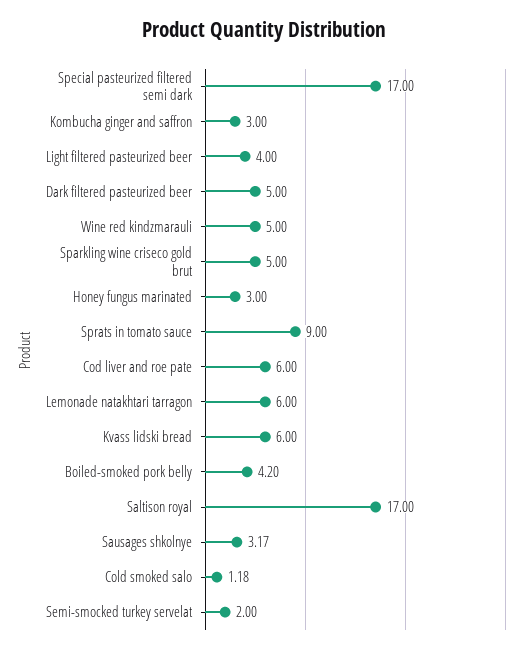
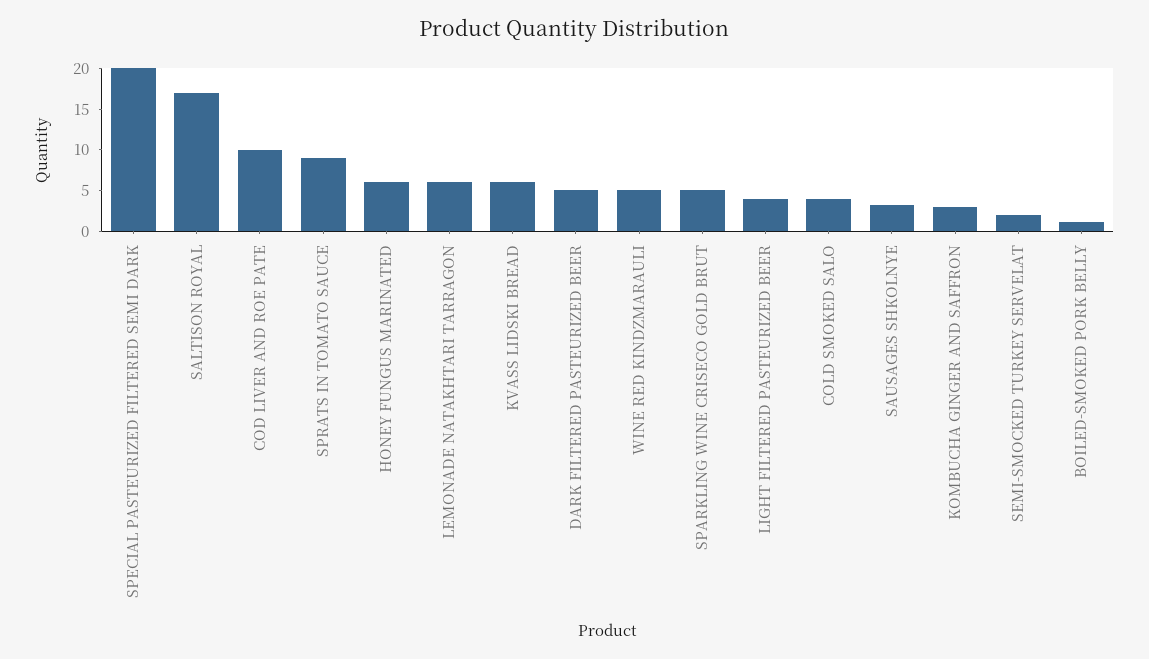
Special pasteurized filtered semi dark: 17 -> 20
Honey fungus marinated: 3 -> 6
Cod liver and roe pate: 6 -> 10
Boiled-smoked pork belly: 4.2 -> 1
Cold smoked salo: 1.18 -> 4

